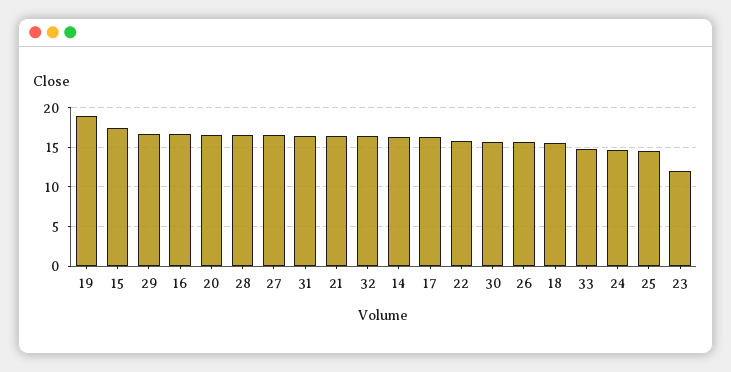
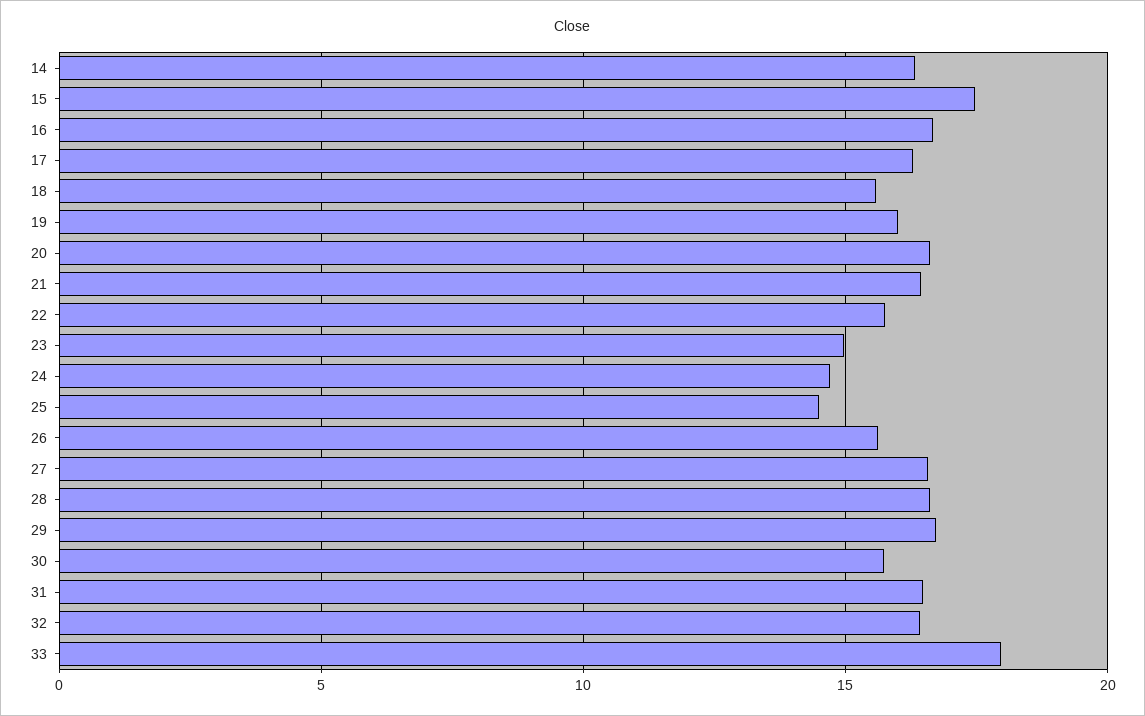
19: 19 -> 16
33: 15 -> 18
23: 12 -> 15

